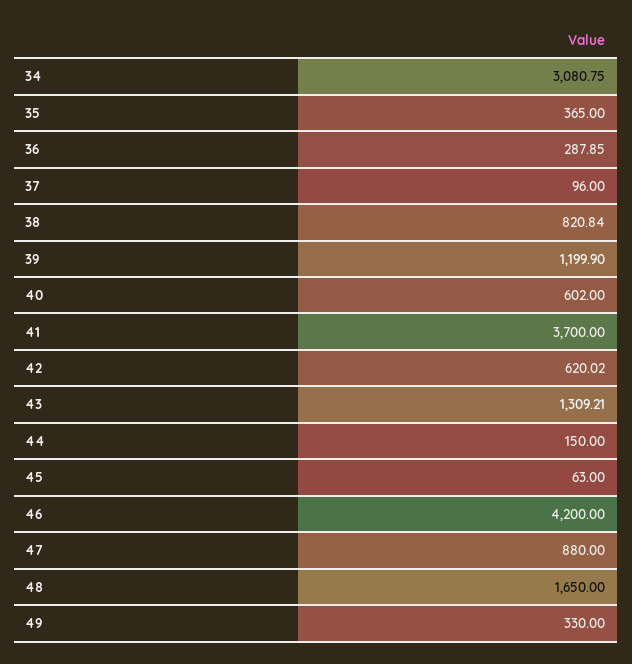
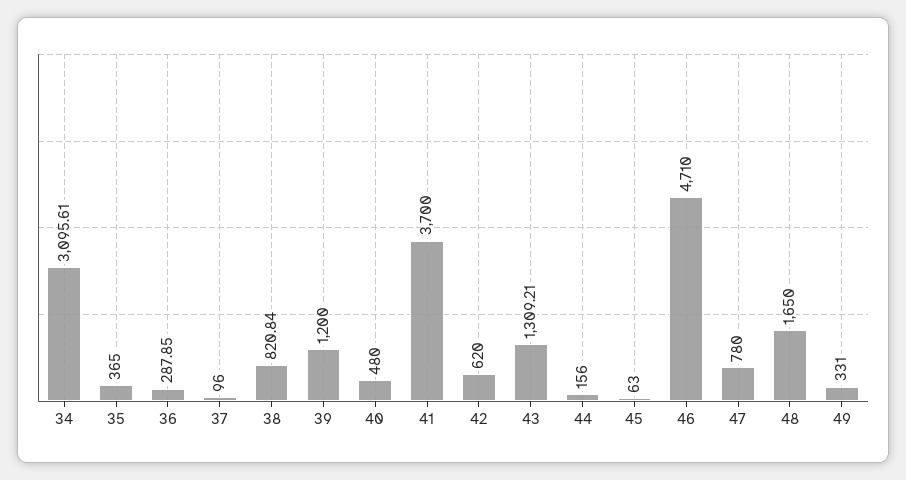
34: 3080.75 -> 3095.61
39: 1199.9 -> 1200
40: 602 -> 480
42: 620.02 -> 620
44: 150 -> 156
46: 4200 -> 4710
47: 880 -> 780
49: 330 -> 331

